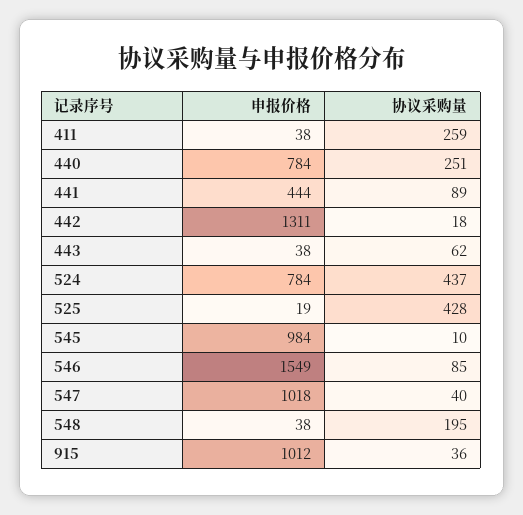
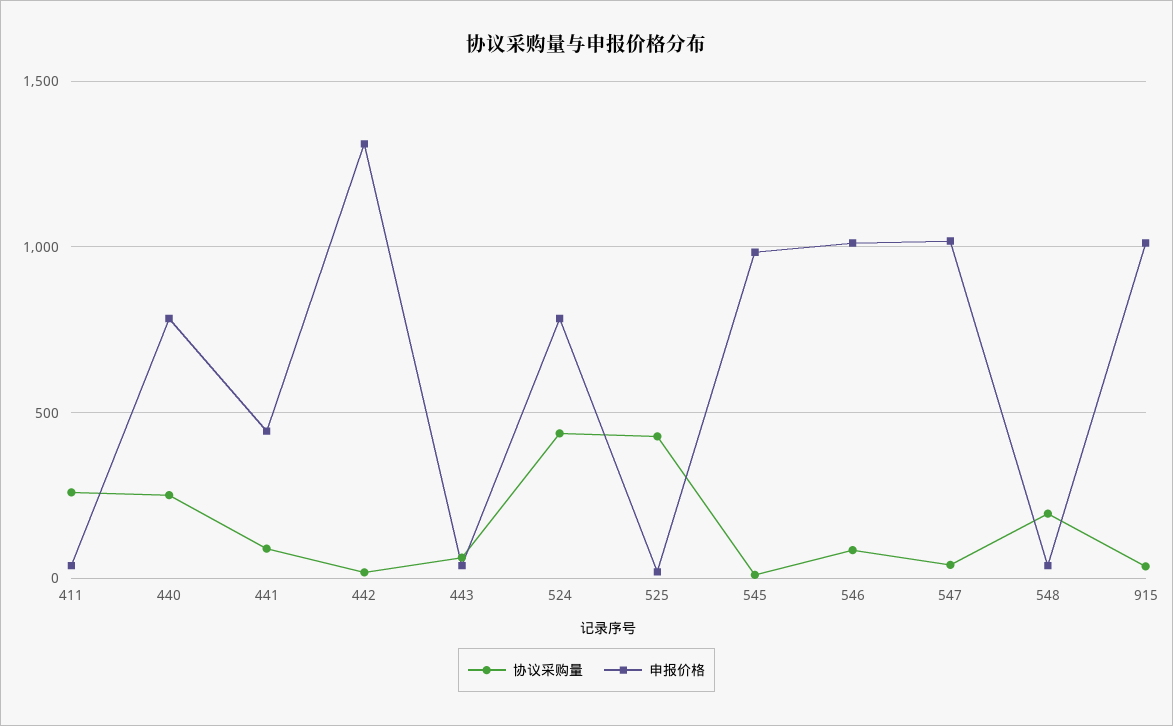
申报价格, 546: 1549 -> 1000

